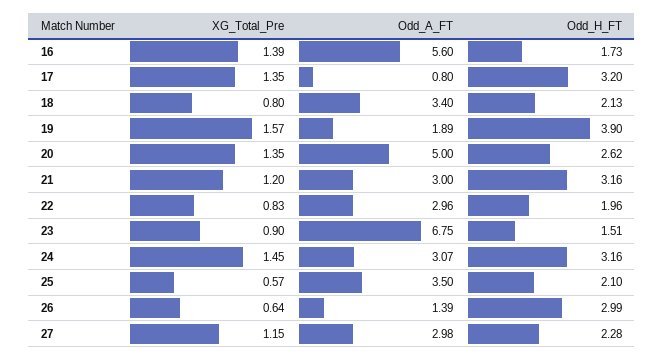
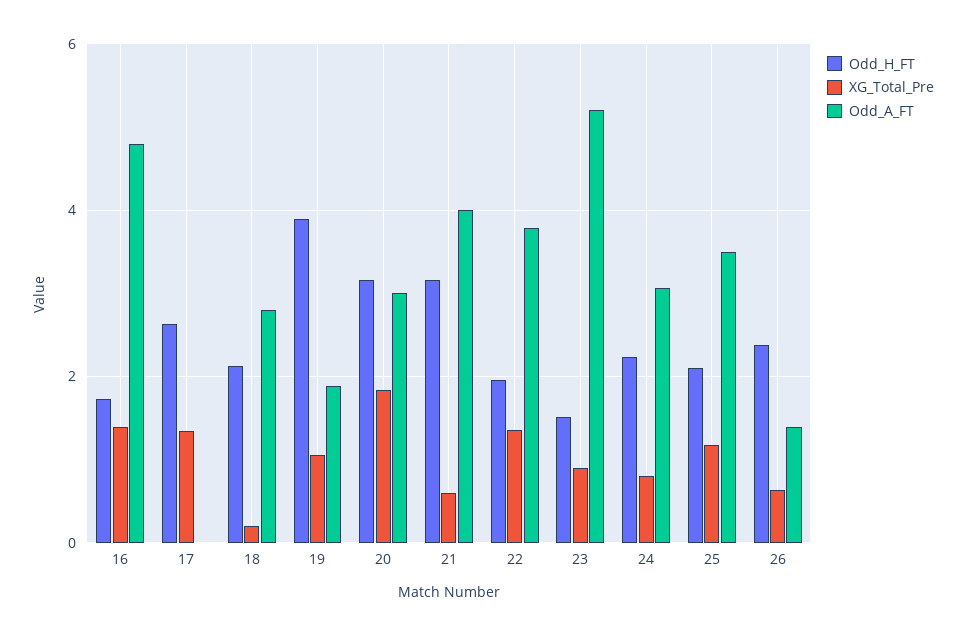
Odd_A_FT, 16: 5.6 -> 4.8
Odd_A_FT, 17: 0.8 -> 0
Odd_H_FT, 17: 3.2 -> 2.6
XG_Total_Pre, 18: 0.8 -> 0.2
Odd_A_FT, 18: 3.4 -> 2.8
XG_Total_Pre, 19: 1.57 -> 1
XG_Total_Pre, 20: 1.35 -> 1.8
Odd_A_FT, 20: 5 -> 3
Odd_H_FT, 20: 2.62 -> 3.2
XG_Total_Pre, 21: 1.2 -> 0.6
Odd_A_FT, 21: 3 -> 4
XG_Total_Pre, 22: 0.83 -> 1.4
Odd_A_FT, 22: 2.96 -> 3.8
Odd_A_FT, 23: 6.75 -> 5.2
XG_Total_Pre, 24: 1.45 -> 0.8
Odd_H_FT, 24: 3.16 -> 2.2
XG_Total_Pre, 25: 0.57 -> 1.2
Odd_H_FT, 26: 2.99 -> 2.4
XG_Total_Pre, 27: 1.15 -> none
Odd_A_FT, 27: 2.98 -> none
Odd_H_FT, 27: 2.28 -> none

